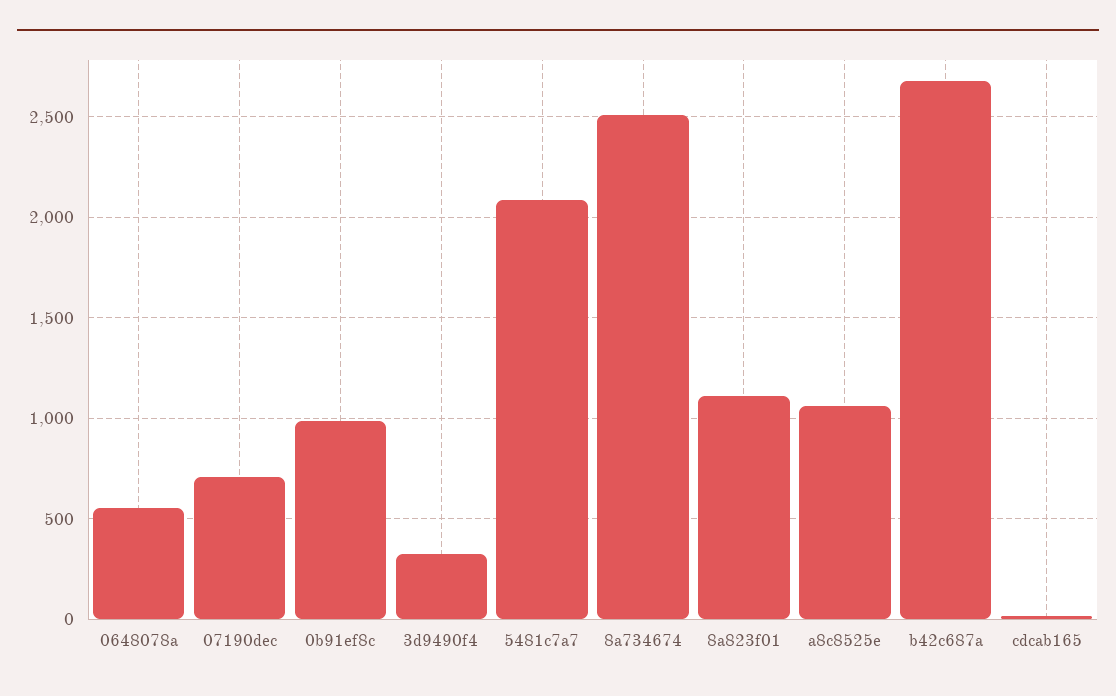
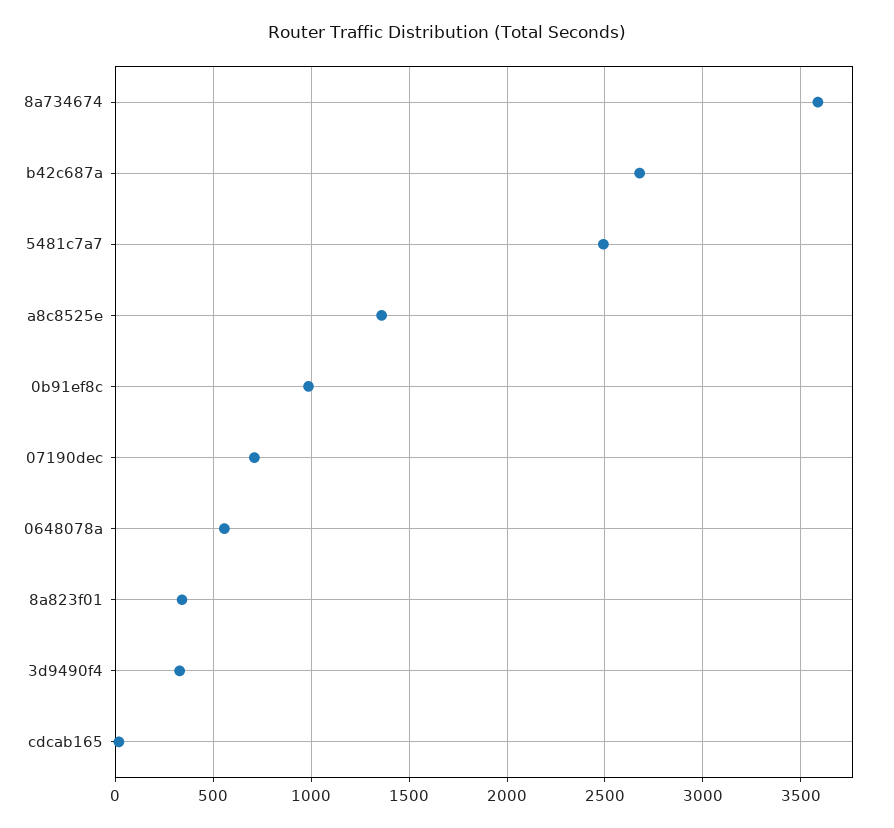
5481c7a7: 2100 -> 2500
8a734674: 2500 -> 3600
8a823f01: 1100 -> 350
a8c8525e: 1050 -> 1350

